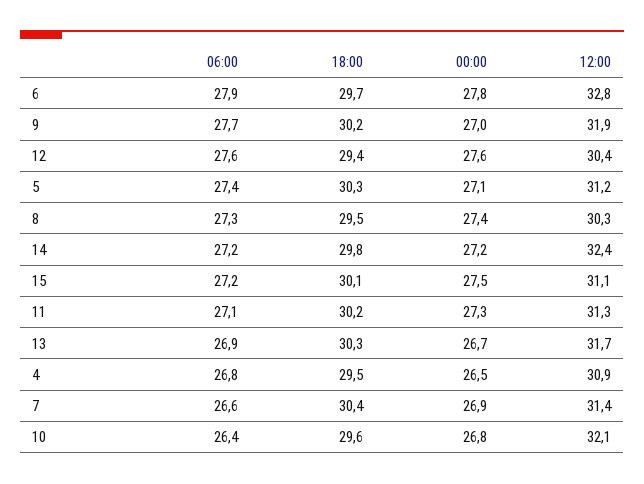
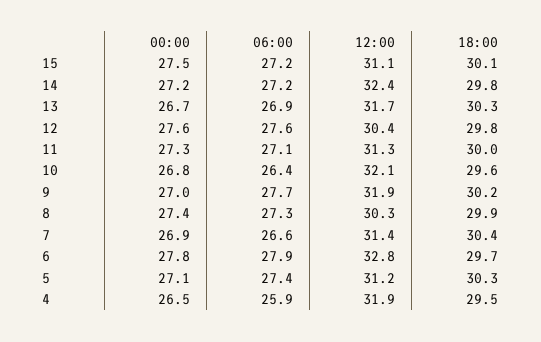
18:00, 12: 29.4 -> 29.8
18:00, 8: 29.5 -> 29.9
18:00, 11: 30.2 -> 30
06:00, 4: 26.8 -> 25.9
12:00, 4: 30.9 -> 31.9

